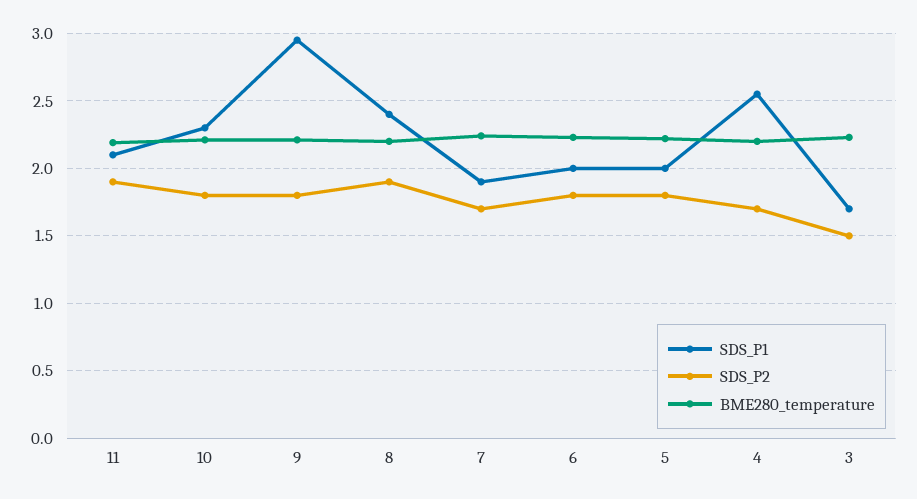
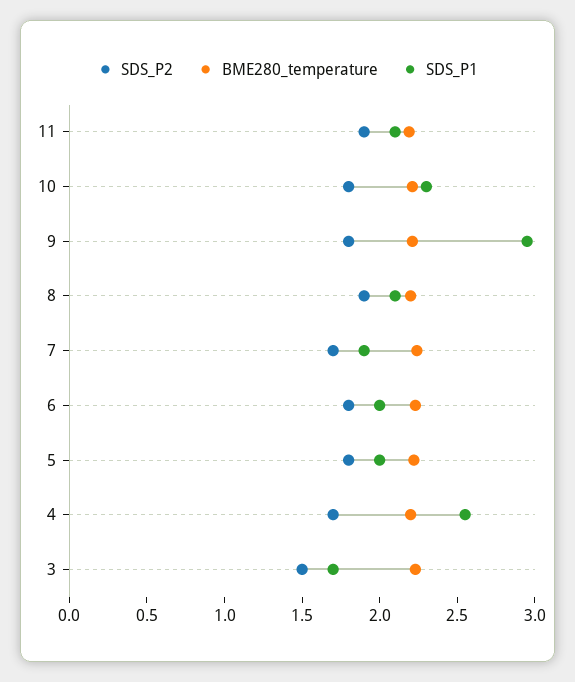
SDS_P1, 8: 2.4 -> 2.1

